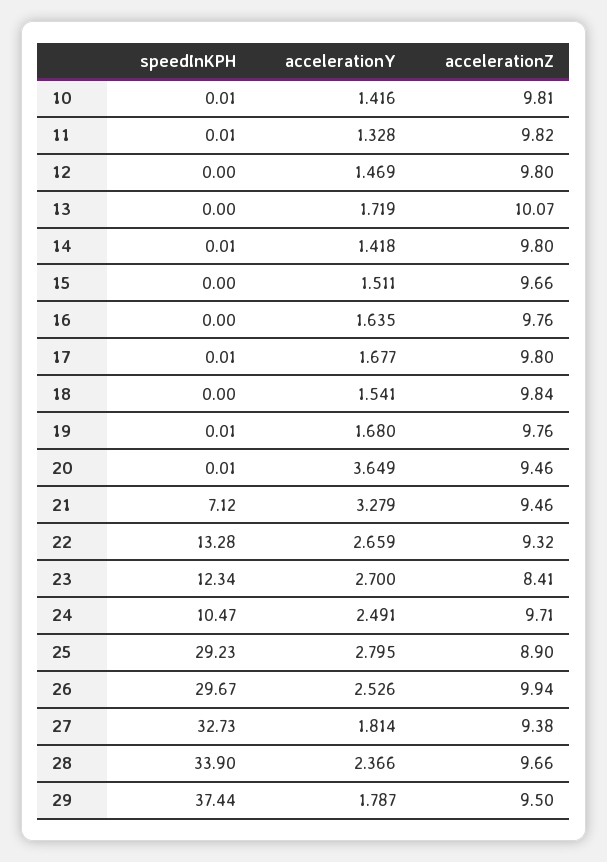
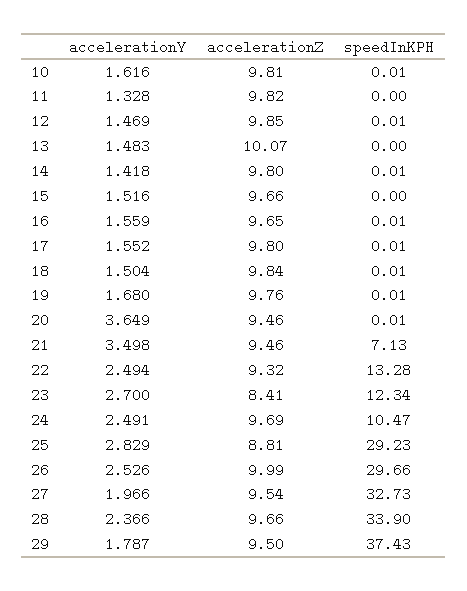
accelerationY, 10: 1.416 -> 1.616
speedInKPH, 11: 0.01 -> 0
speedInKPH, 12: 0 -> 0.01
accelerationZ, 12: 9.8 -> 9.85
accelerationY, 13: 1.719 -> 1.483
accelerationY, 15: 1.511 -> 1.516
speedInKPH, 16: 0 -> 0.01
accelerationY, 16: 1.635 -> 1.559
accelerationZ, 16: 9.76 -> 9.65
accelerationY, 17: 1.677 -> 1.552
speedInKPH, 18: 0 -> 0.01
accelerationY, 18: 1.541 -> 1.504
speedInKPH, 21: 7.12 -> 7.13
accelerationY, 21: 3.279 -> 3.498
accelerationY, 22: 2.659 -> 2.494
accelerationZ, 24: 9.71 -> 9.69
accelerationY, 25: 2.795 -> 2.829
accelerationZ, 25: 8.9 -> 8.81
speedInKPH, 26: 29.67 -> 29.66
accelerationZ, 26: 9.94 -> 9.99
accelerationY, 27: 1.814 -> 1.966
accelerationZ, 27: 9.38 -> 9.54
speedInKPH, 29: 37.44 -> 37.43

